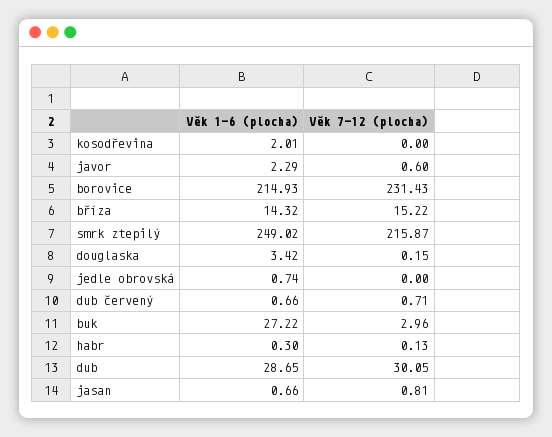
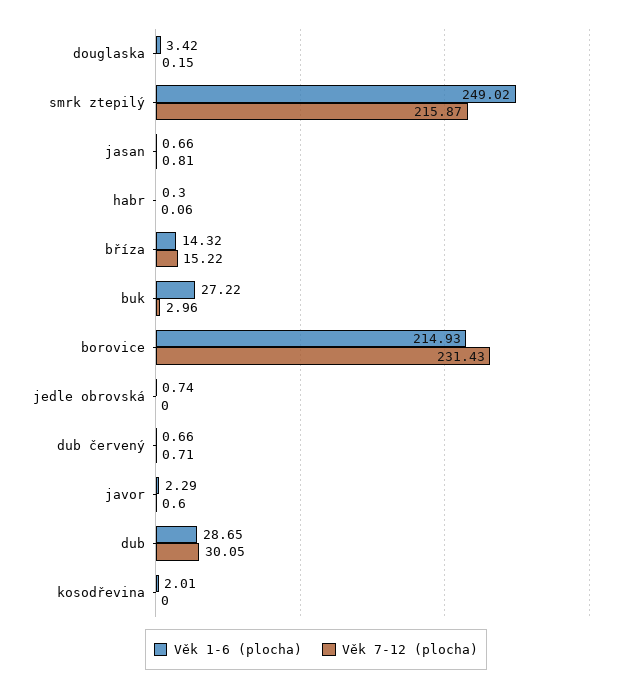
Věk 7-12 (plocha), habr: 0.13 -> 0.06

